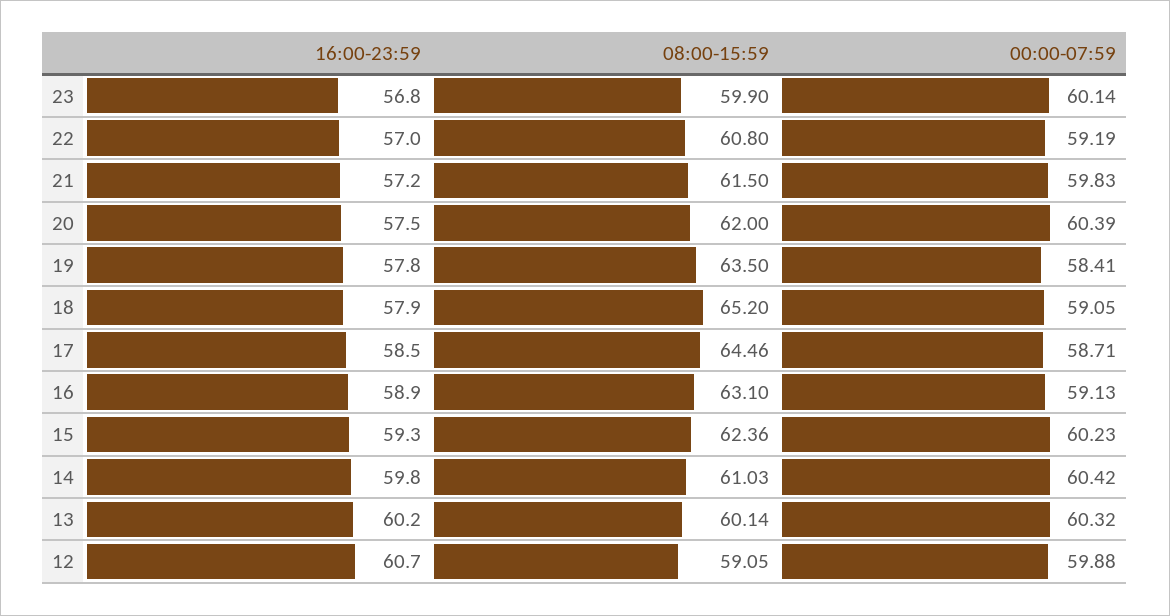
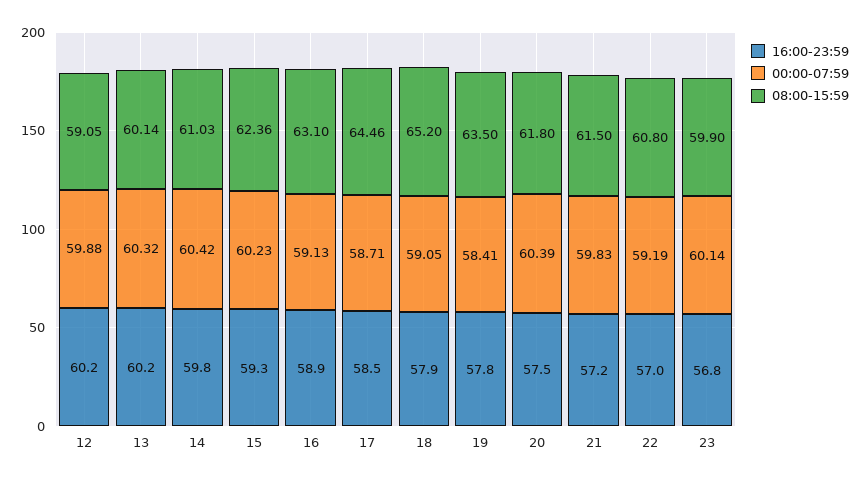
08:00-15:59, 20: 62 -> 61.8
16:00-23:59, 12: 60.7 -> 60.2

